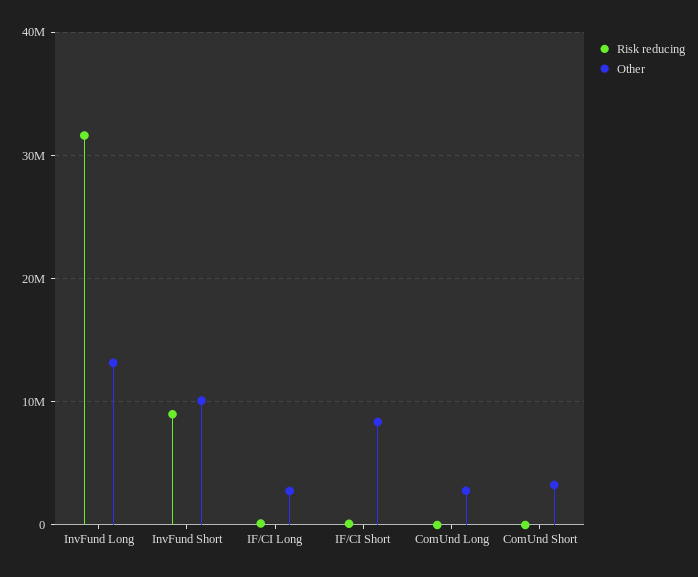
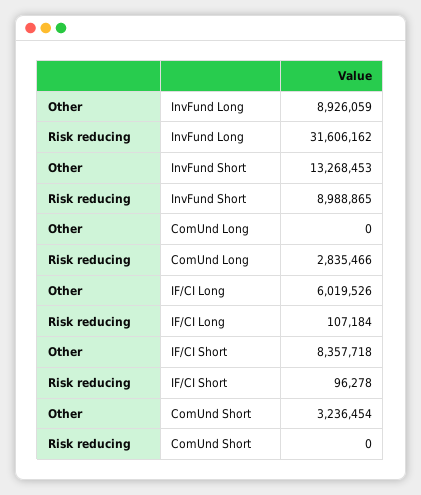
Other, InvFund Long: 13000000 -> 8926059
Other, InvFund Short: 10000000 -> 13268453
Other, IF/CI Long: 3000000 -> 6019526
Risk reducing, ComUnd Long: 0 -> 2835466
Other, ComUnd Long: 3000000 -> 0

